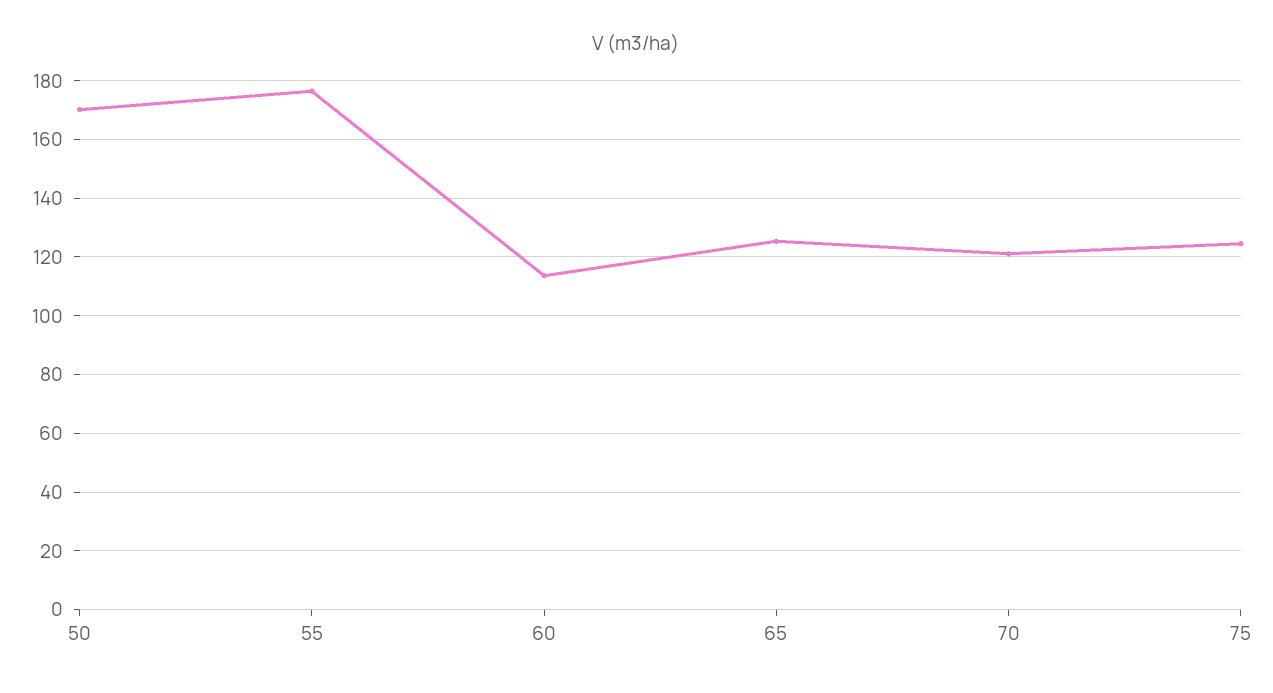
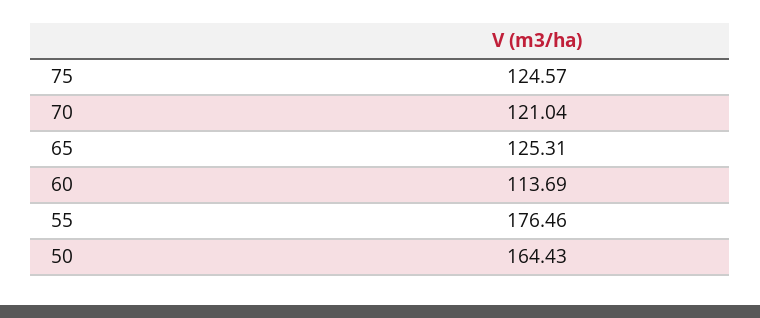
50: 170 -> 164.43

